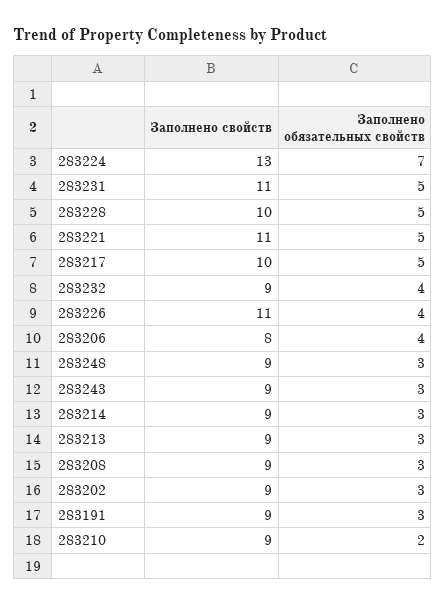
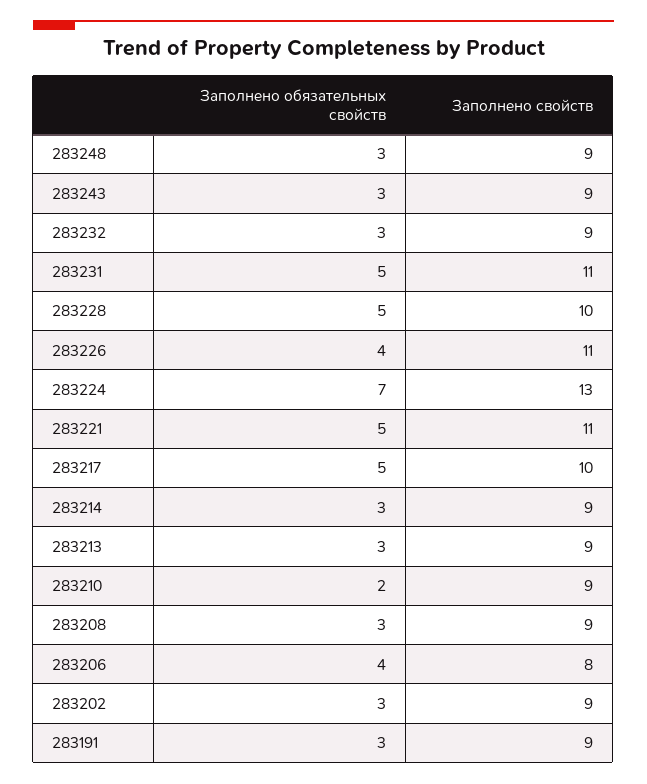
Заполнено обязательных свойств, 283232: 4 -> 3

